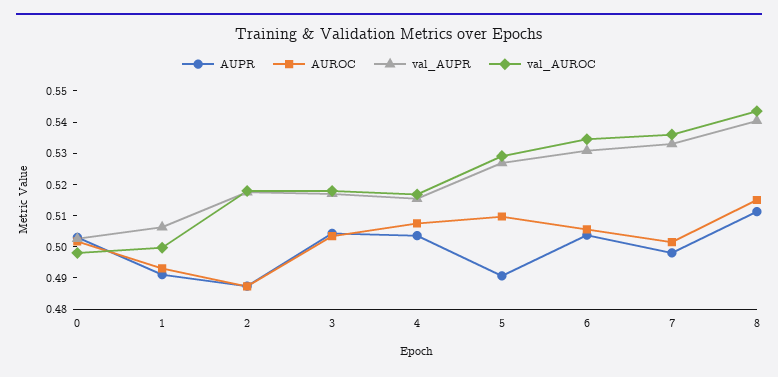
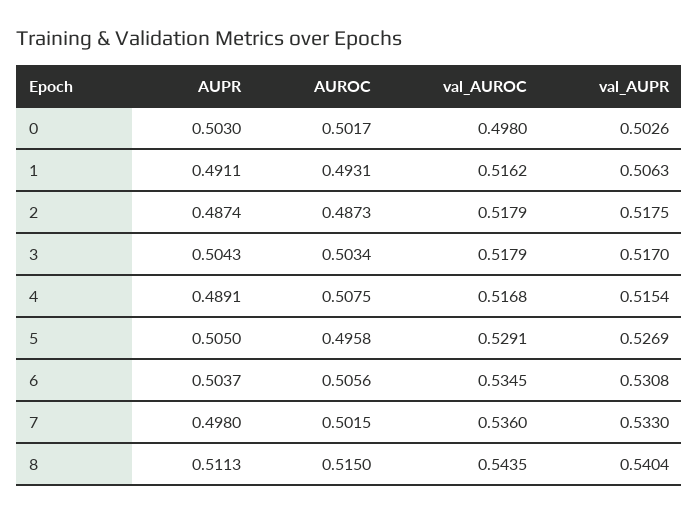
val_AUROC, 1: 0.5 -> 0.5162
AUPR, 4: 0.505 -> 0.4891
AUPR, 5: 0.49 -> 0.505
AUROC, 5: 0.51 -> 0.4958

